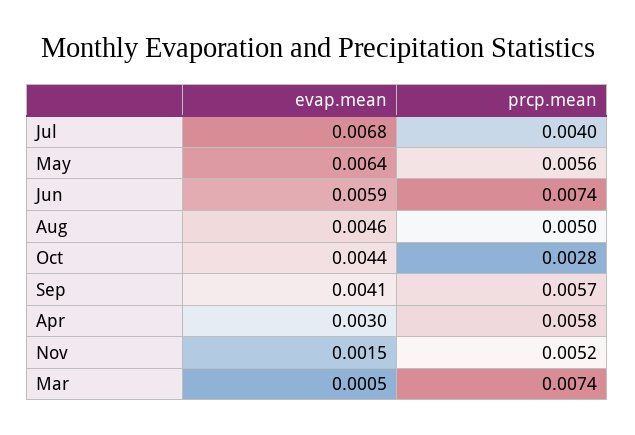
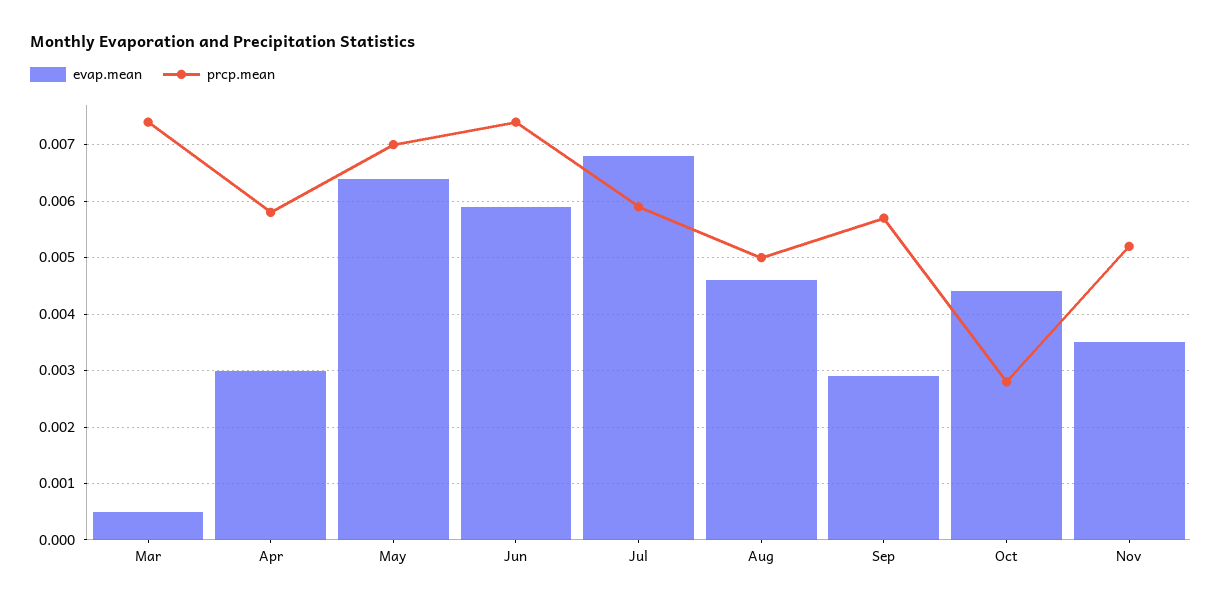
prcp.mean, Jul: 0.004 -> 0.006
prcp.mean, May: 0.0056 -> 0.007
evap.mean, Sep: 0.0041 -> 0.003
evap.mean, Nov: 0.0015 -> 0.0035

